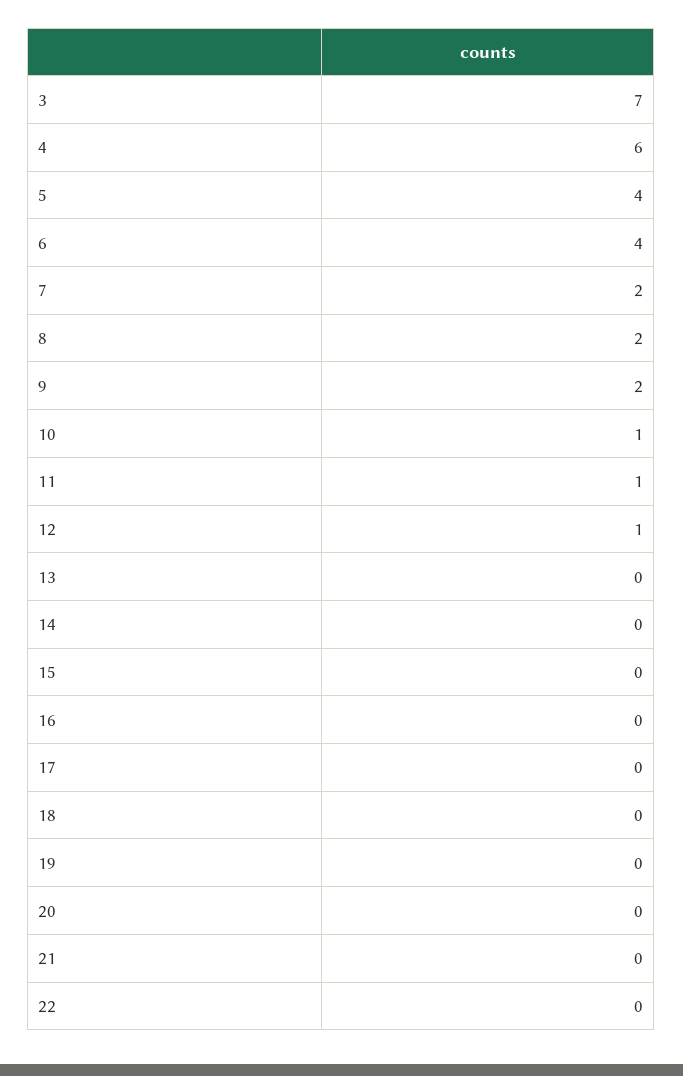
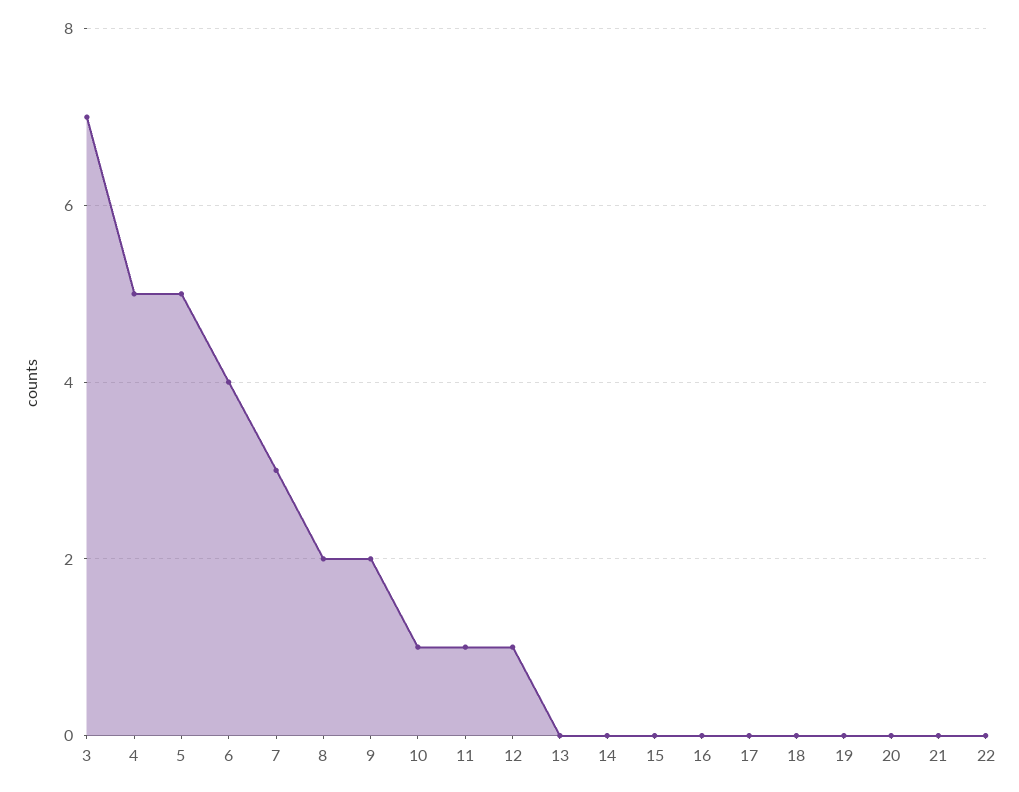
4: 6 -> 5
5: 4 -> 5
7: 2 -> 3

